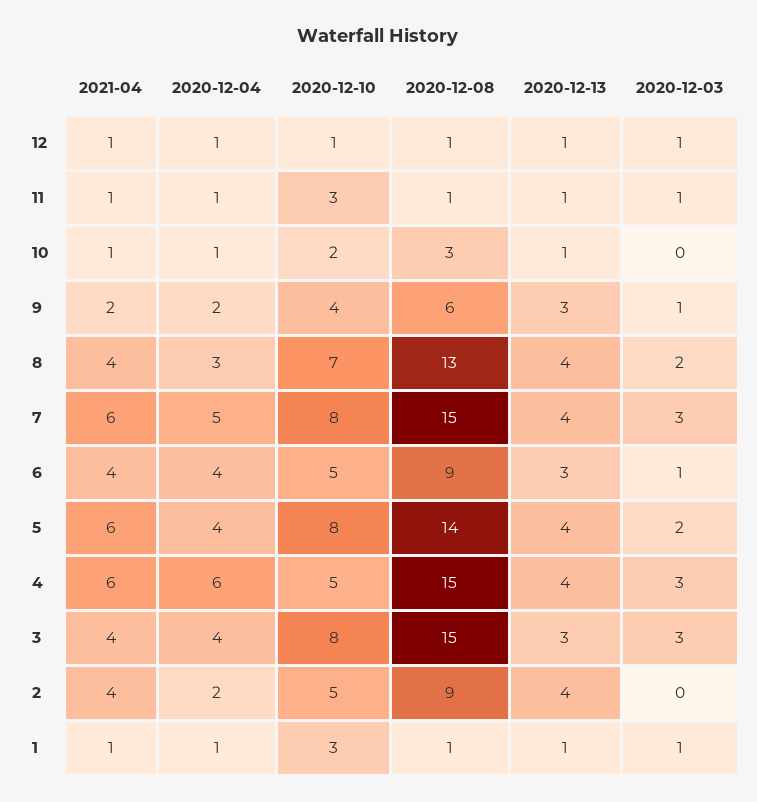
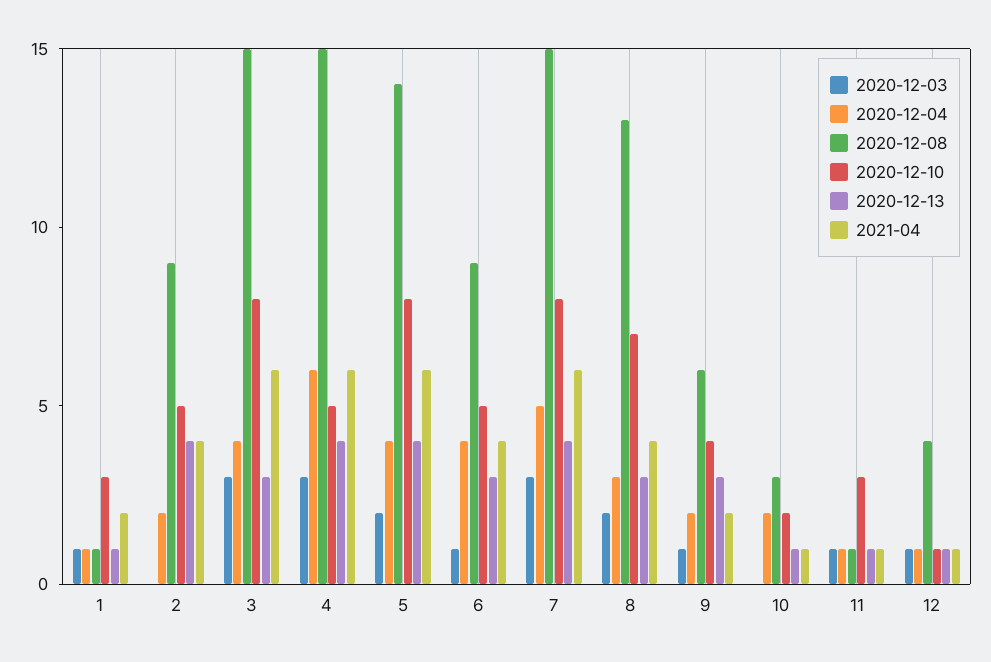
2020-12-08, 12: 1 -> 4
2020-12-04, 10: 1 -> 2
2020-12-13, 8: 4 -> 3
2021-04, 3: 4 -> 6
2021-04, 1: 1 -> 2

